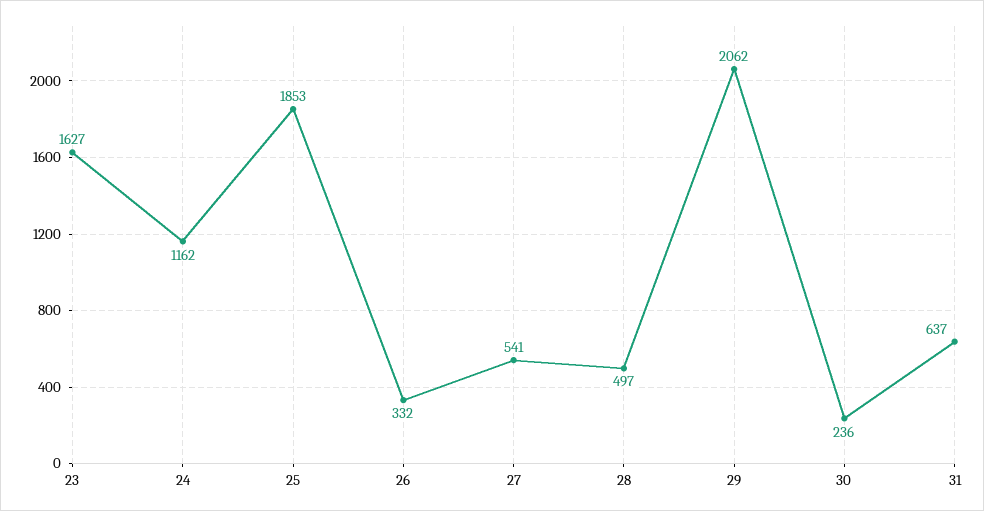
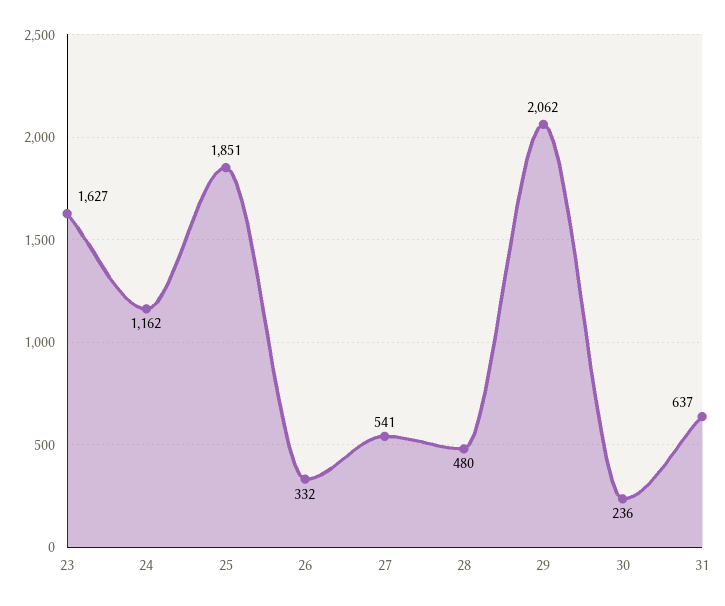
25: 1853 -> 1851
28: 497 -> 480

